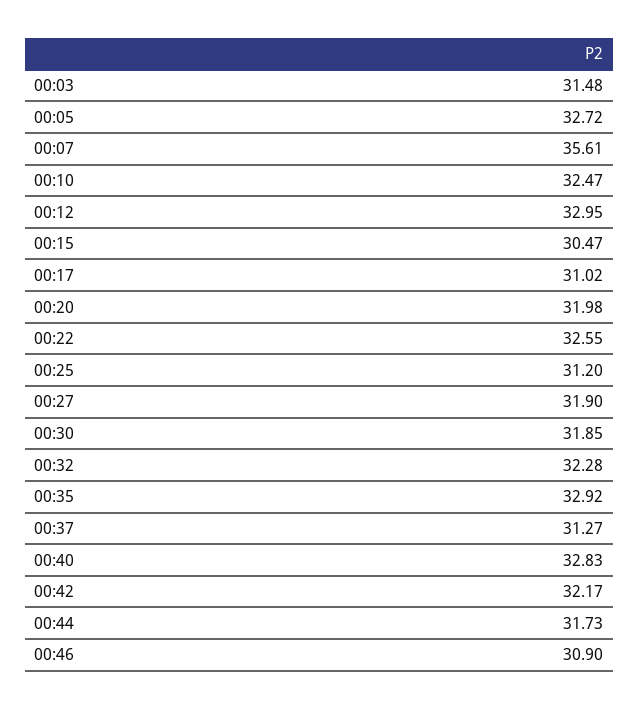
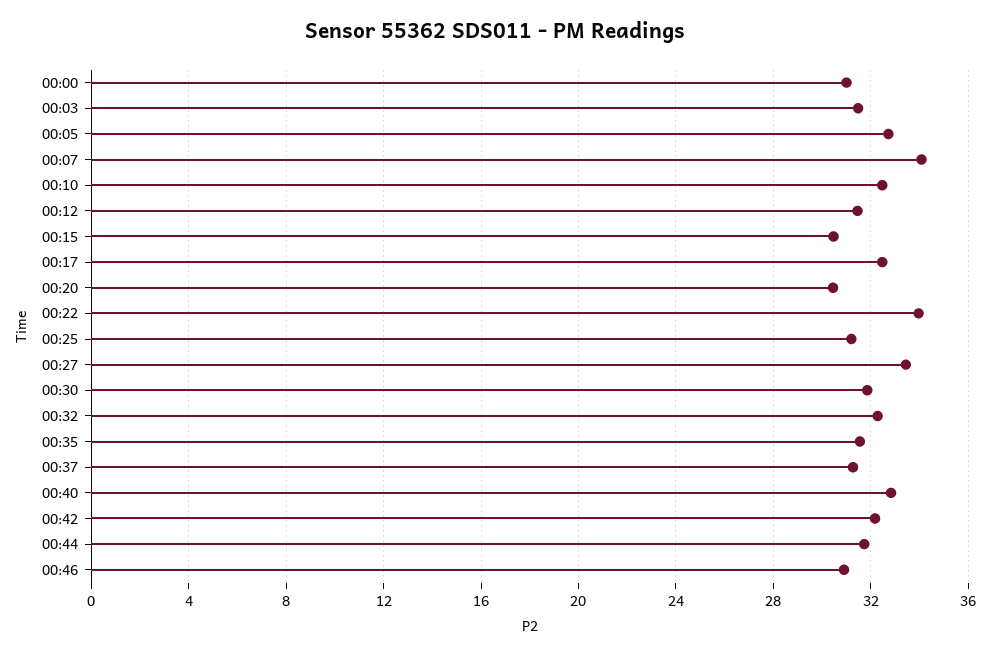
00:07: 35.61 -> 34
00:12: 32.95 -> 31.5
00:17: 31.02 -> 32.5
00:20: 31.98 -> 30.5
00:22: 32.55 -> 34
00:27: 31.9 -> 33.5
00:35: 32.92 -> 31.5
00:00: none -> 31

